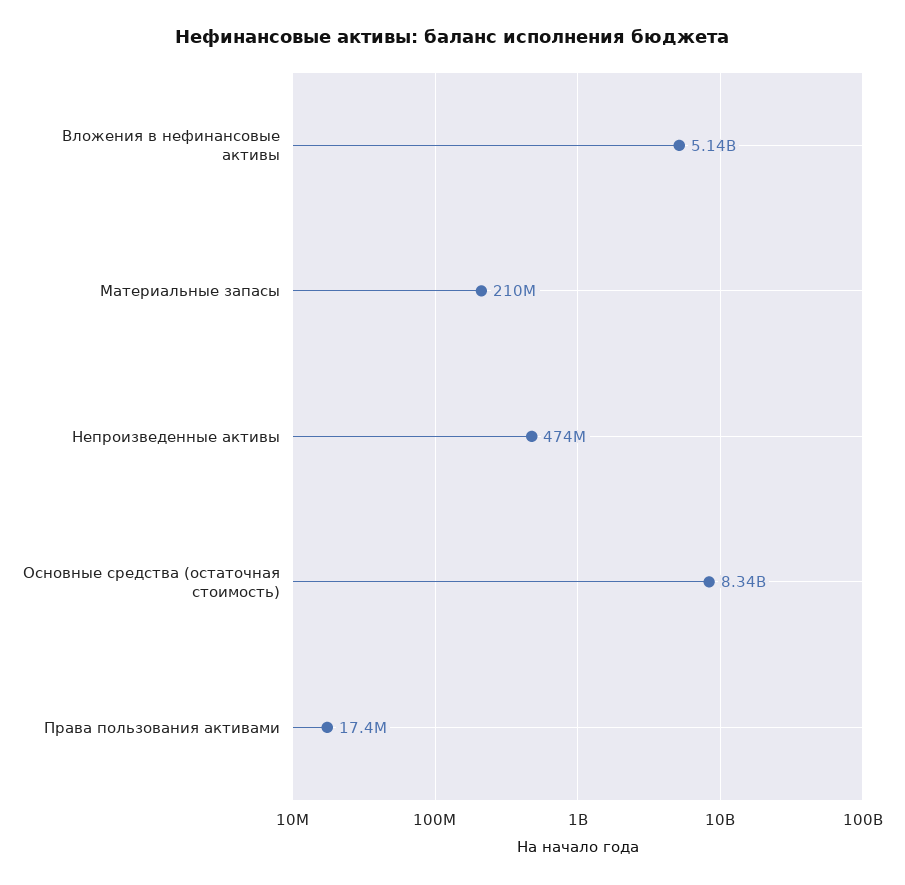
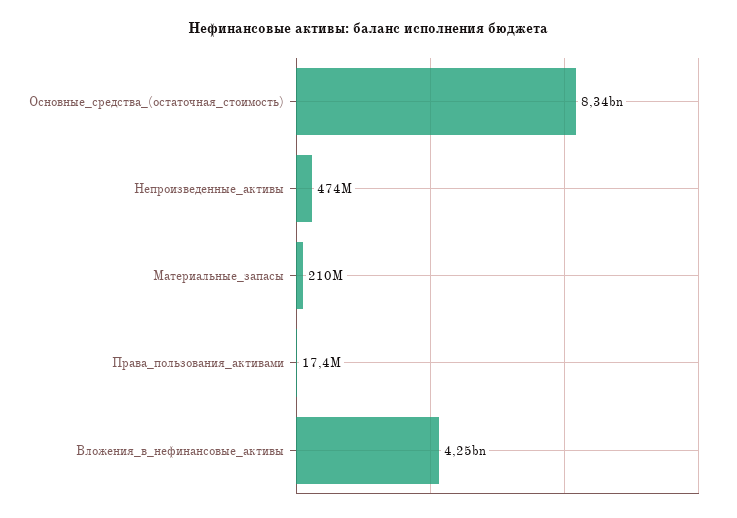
Вложения в нефинансовые активы: 5140000000 -> 4250000000

